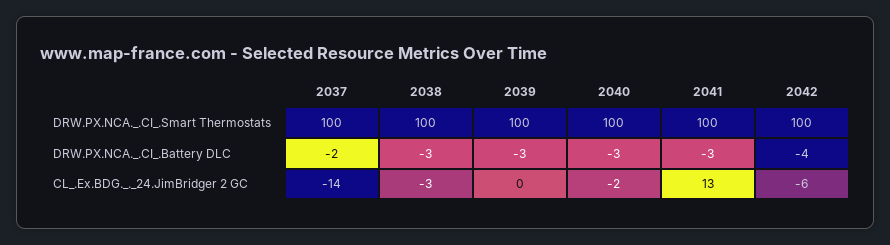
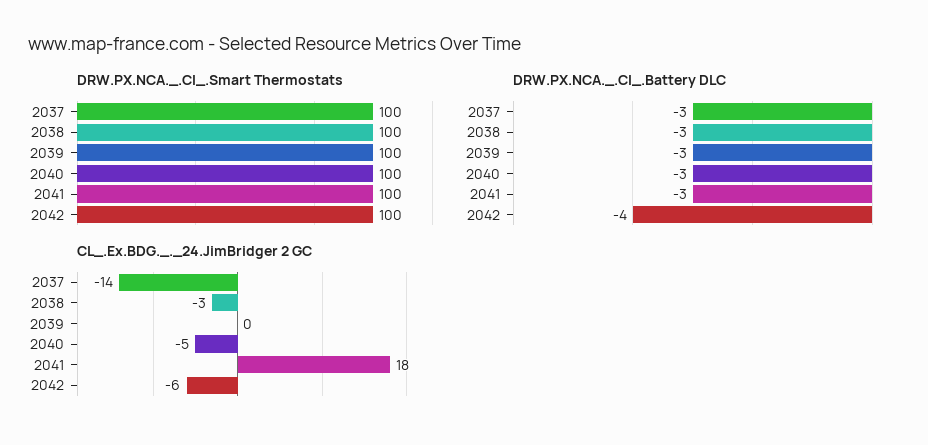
DRW.PX.NCA._.CI_.Battery DLC, 2037: -2 -> -3
CL_.Ex.BDG._._24.JimBridger 2 GC, 2040: -2 -> -5
CL_.Ex.BDG._._24.JimBridger 2 GC, 2041: 13 -> 18

